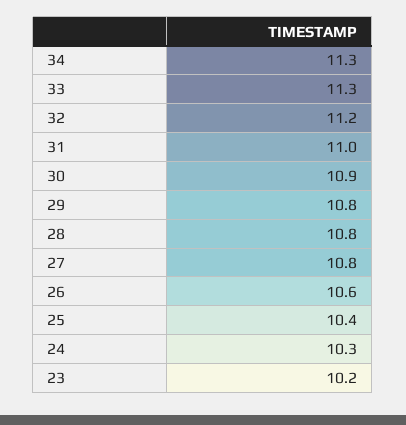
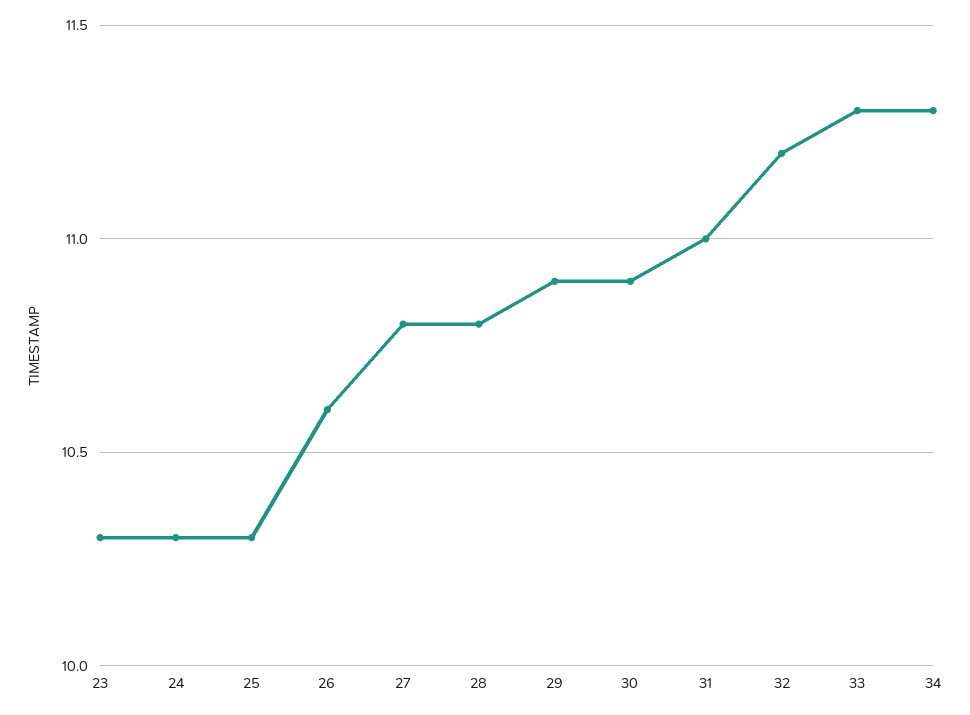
29: 10.8 -> 10.9
25: 10.4 -> 10.3
23: 10.2 -> 10.3

